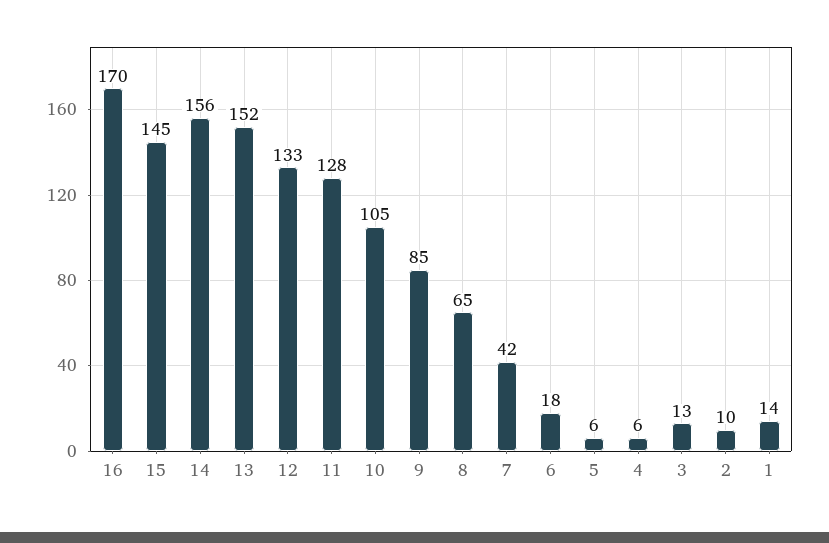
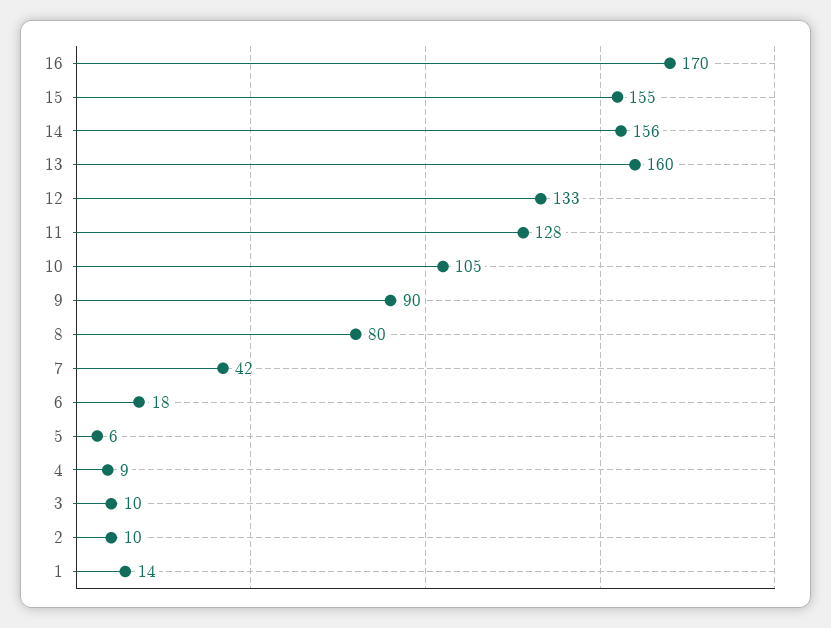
15: 145 -> 155
13: 152 -> 160
9: 85 -> 90
8: 65 -> 80
4: 6 -> 9
3: 13 -> 10

